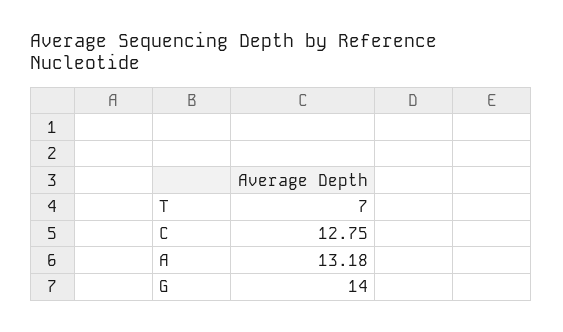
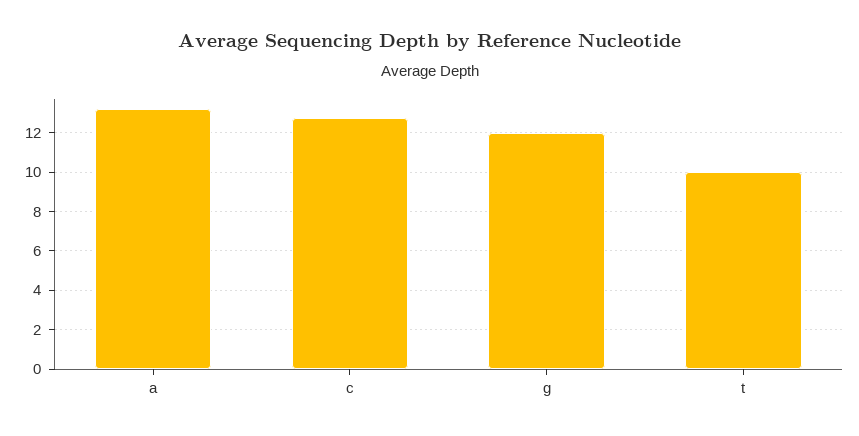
T: 7 -> 10
G: 14 -> 12

